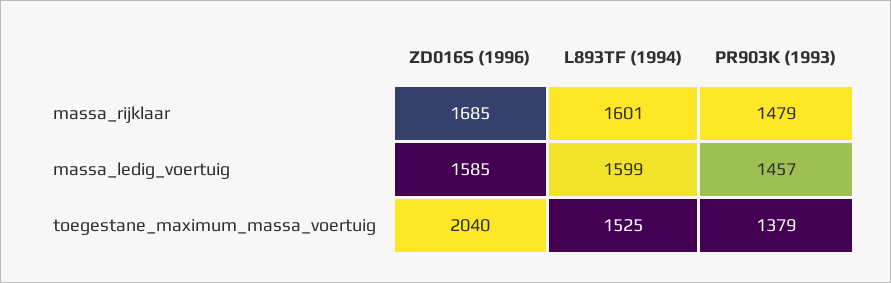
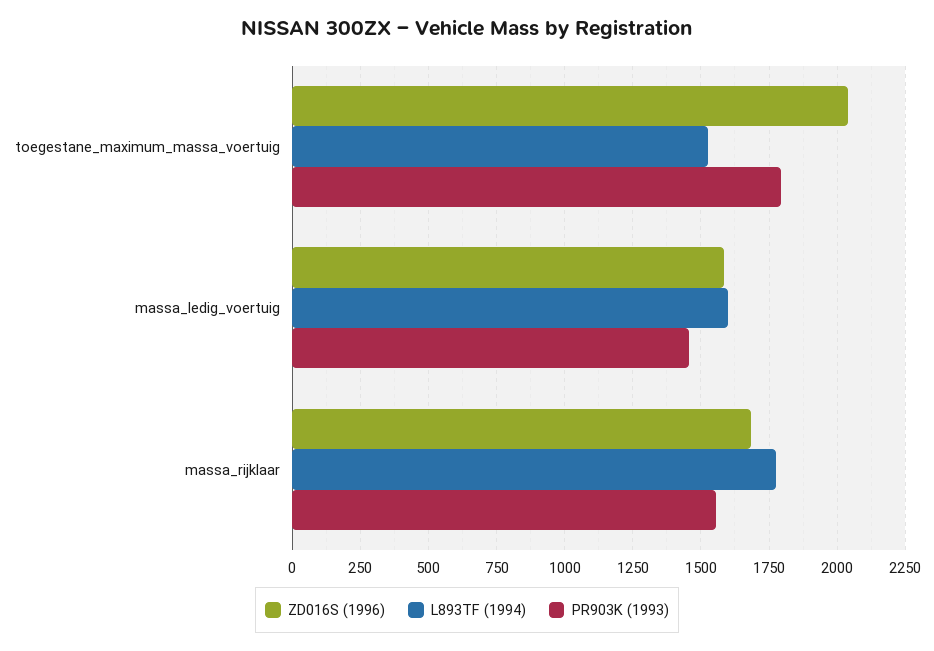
L893TF (1994), massa_rijklaar: 1601 -> 1775
PR903K (1993), massa_rijklaar: 1479 -> 1550
PR903K (1993), toegestane_maximum_massa_voertuig: 1379 -> 1800

